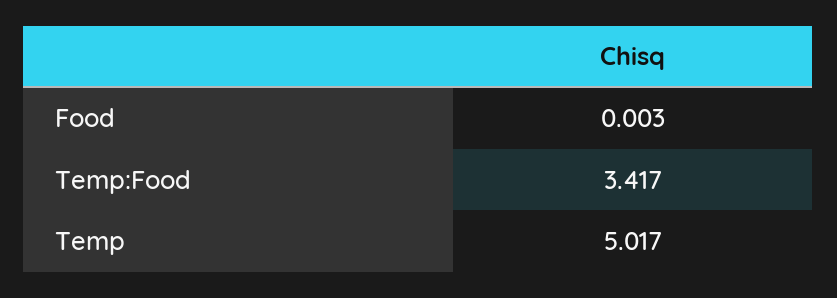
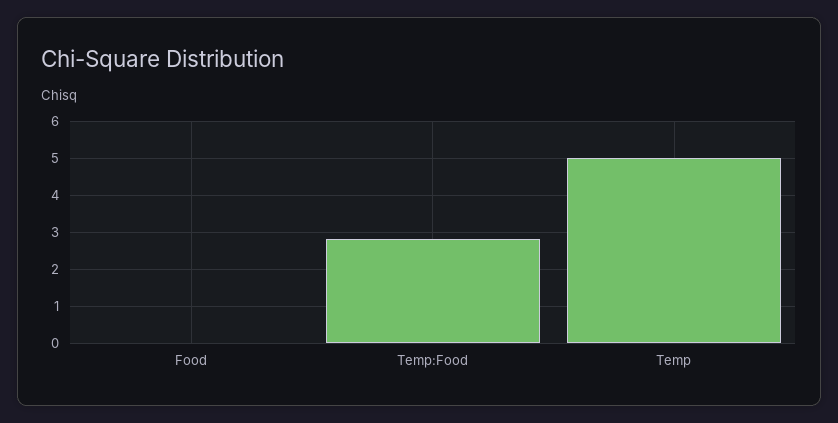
Temp:Food: 3.417 -> 2.8

